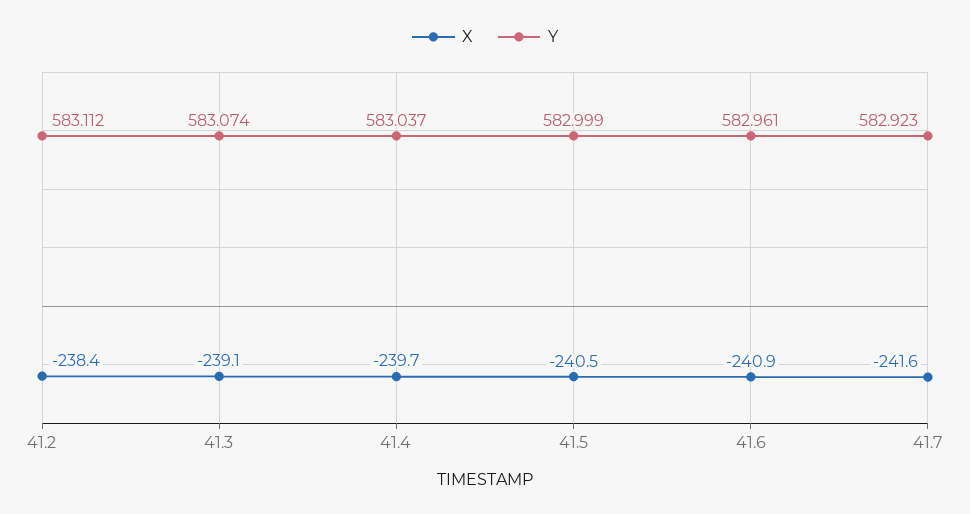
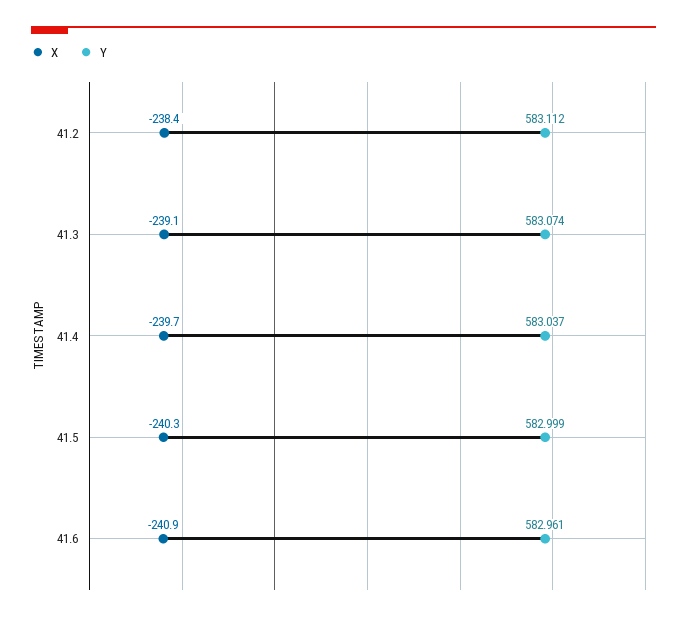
X, 41.5: -240.5 -> -240.3
X, 41.7: -241.6 -> none
Y, 41.7: 582.923 -> none

